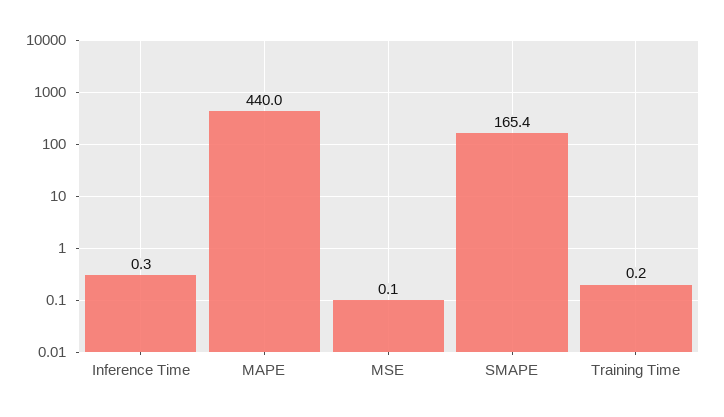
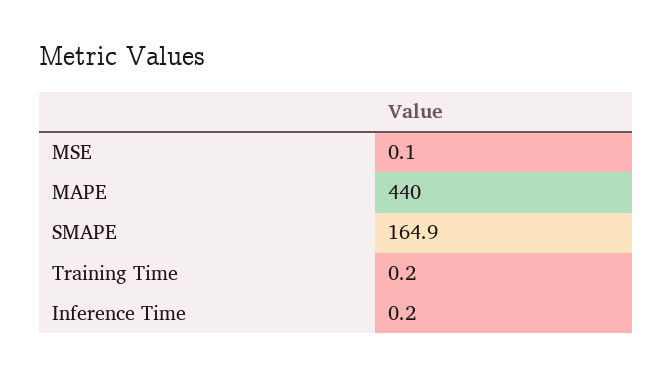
Inference Time: 0.3 -> 0.2
SMAPE: 165.4 -> 164.9

